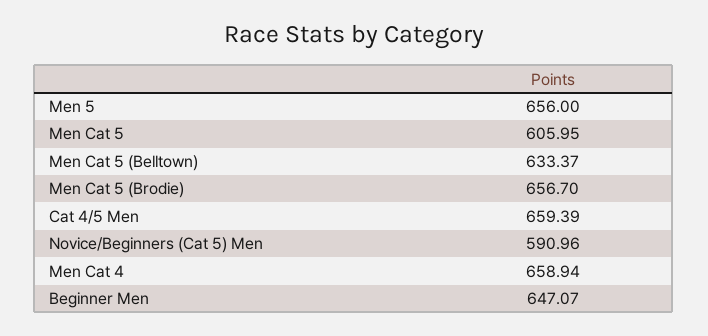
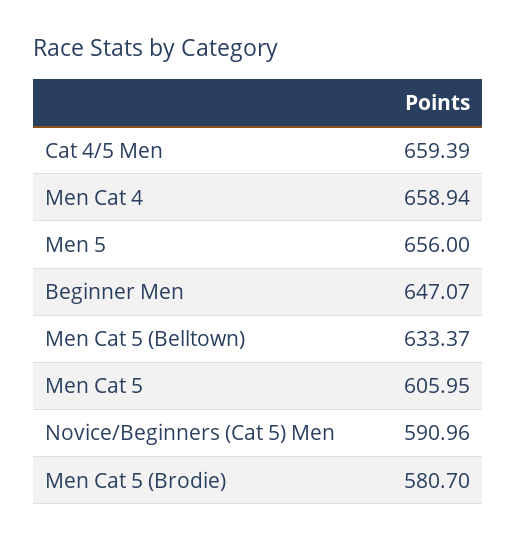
Men Cat 5 (Brodie): 656.7 -> 580.7

